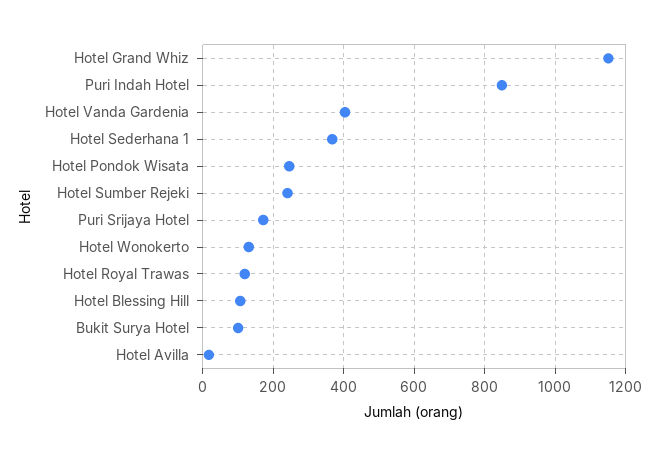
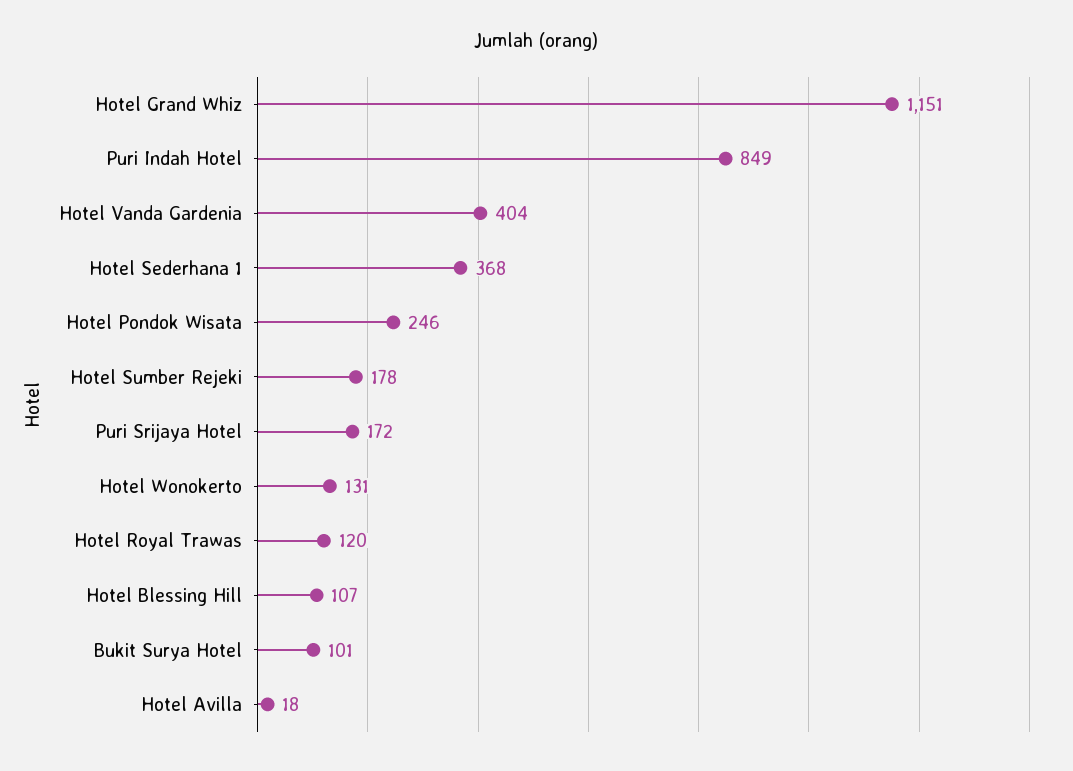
Hotel Sumber Rejeki: 240 -> 178

